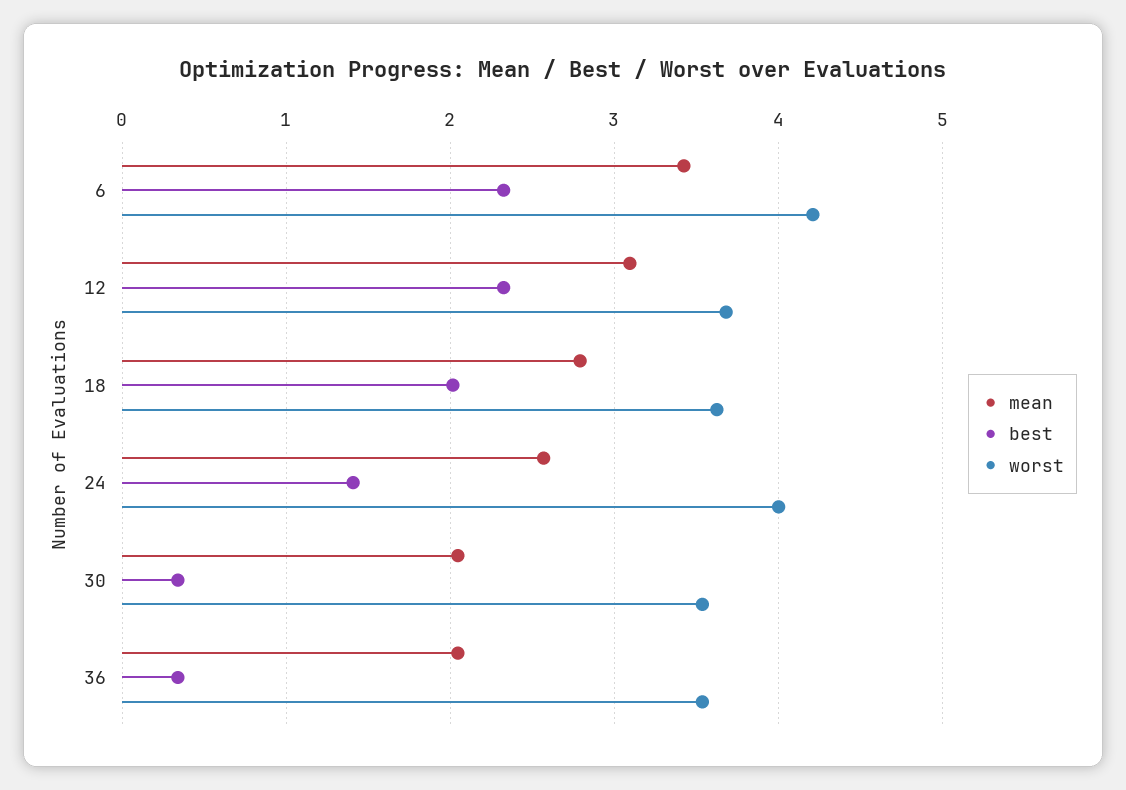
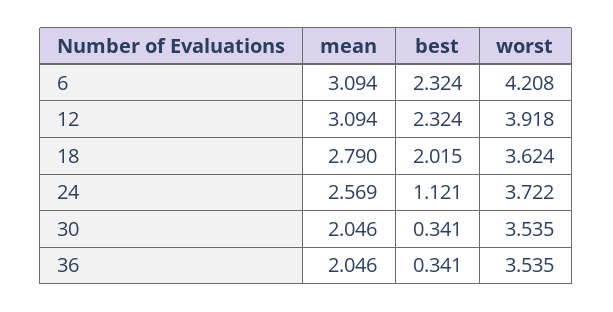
mean, 6: 3.4 -> 3.094
worst, 12: 3.7 -> 3.918
best, 24: 1.4 -> 1.121
worst, 24: 4 -> 3.722

